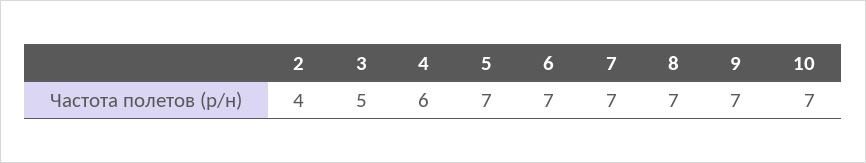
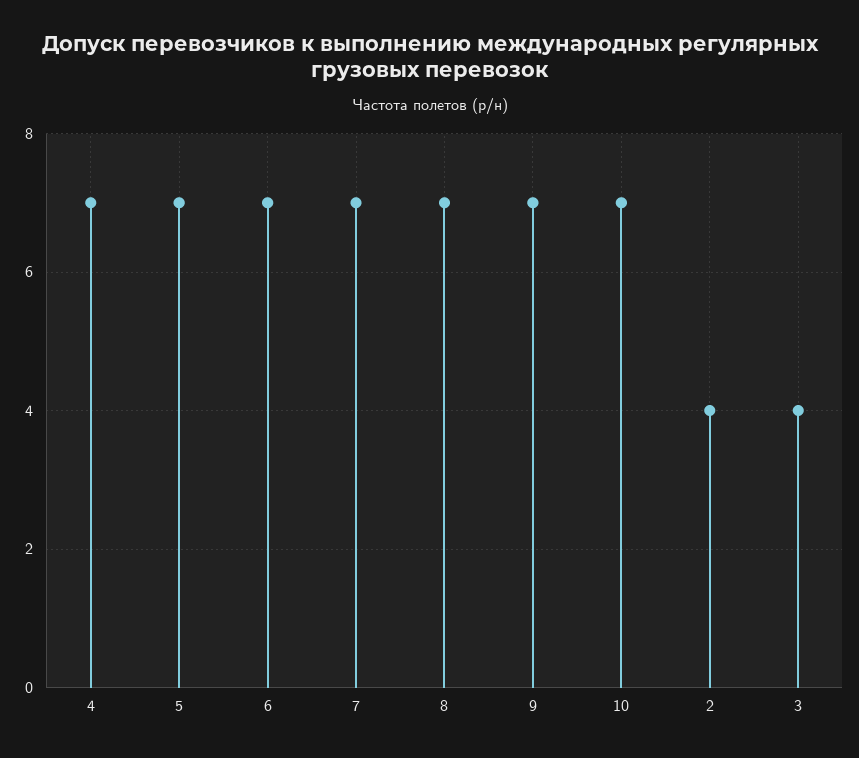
3: 5 -> 4
4: 6 -> 7

